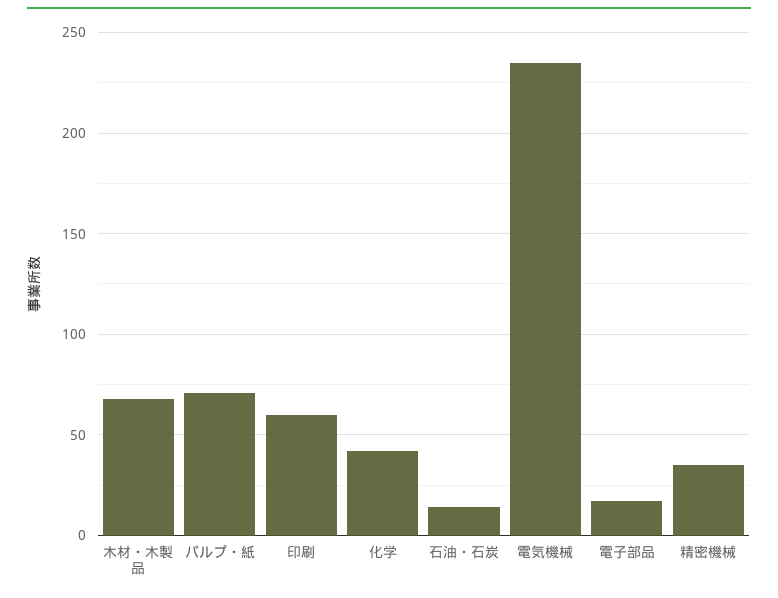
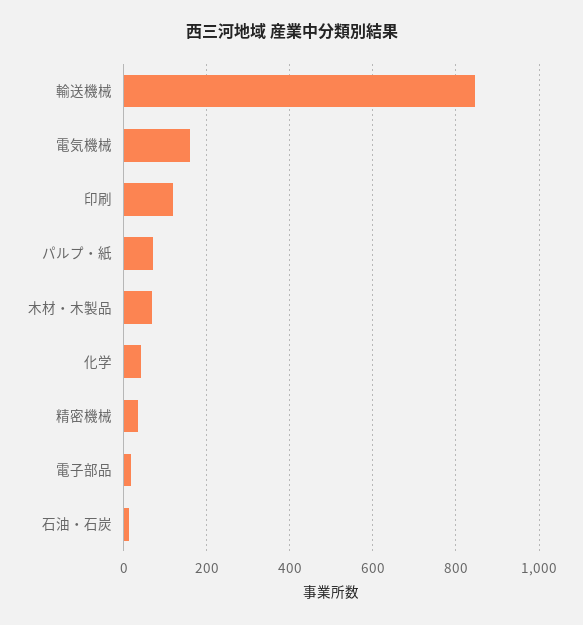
印刷: 60 -> 120
電気機械: 235 -> 160
輸送機械: none -> 840

